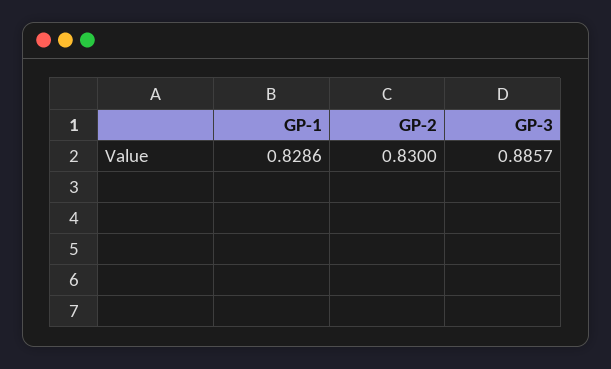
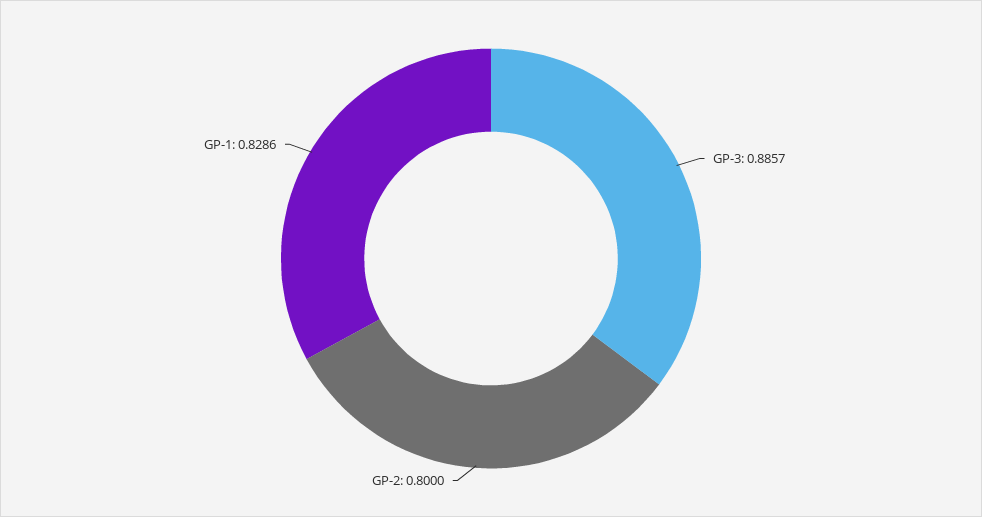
GP-2: 0.83 -> 0.8

